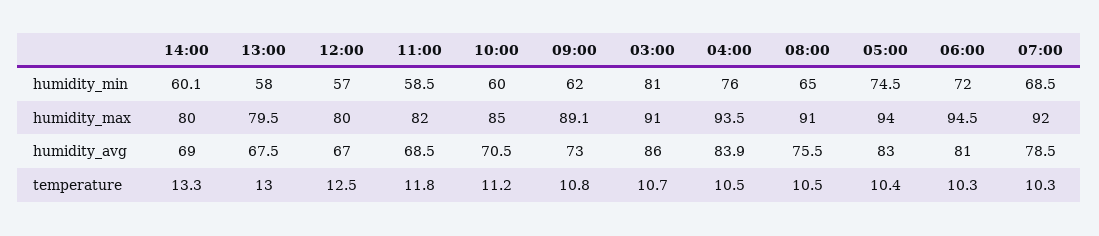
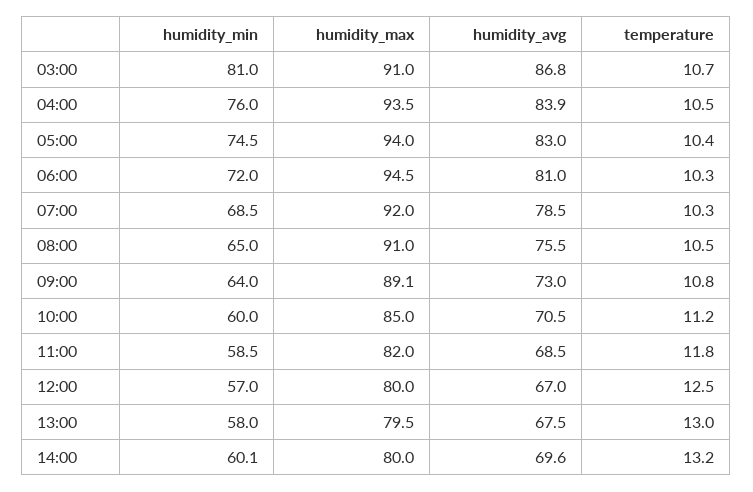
09:00, humidity_min: 62 -> 64
14:00, humidity_avg: 69 -> 69.6
03:00, humidity_avg: 86 -> 86.8
14:00, temperature: 13.3 -> 13.2

